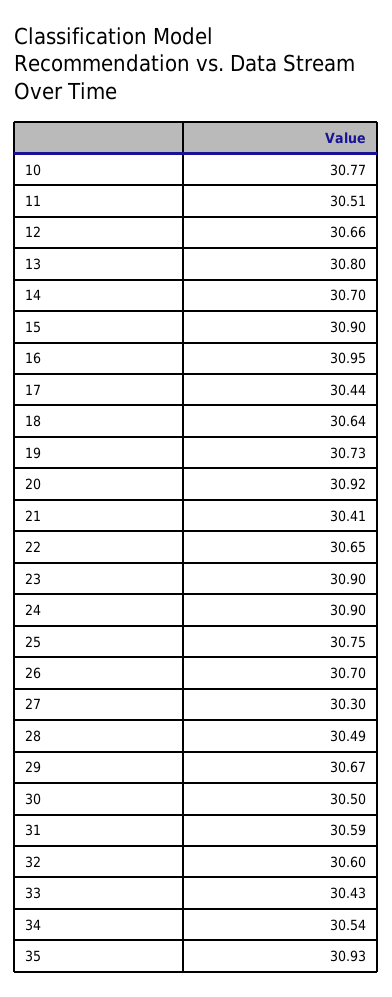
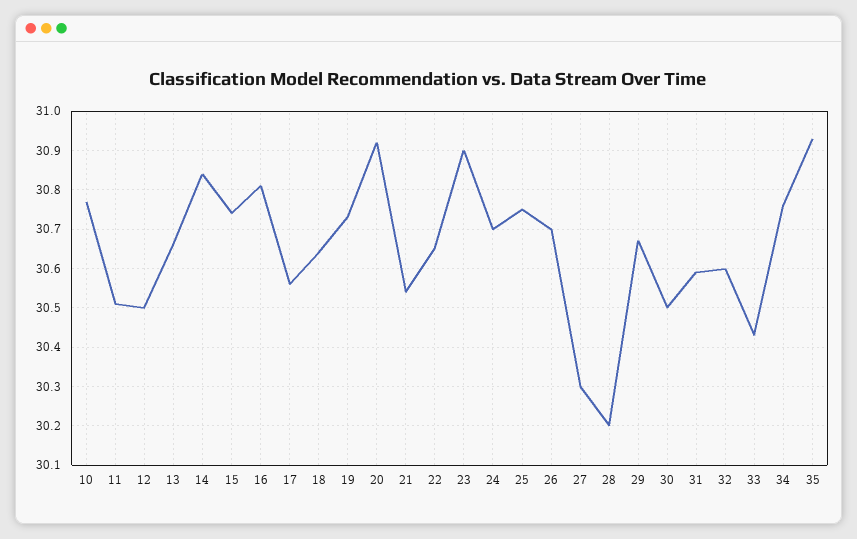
12: 30.66 -> 30.5
13: 30.8 -> 30.65
14: 30.7 -> 30.85
15: 30.9 -> 30.75
16: 30.95 -> 30.8
17: 30.44 -> 30.55
21: 30.41 -> 30.55
24: 30.9 -> 30.7
28: 30.49 -> 30.2
34: 30.54 -> 30.75

